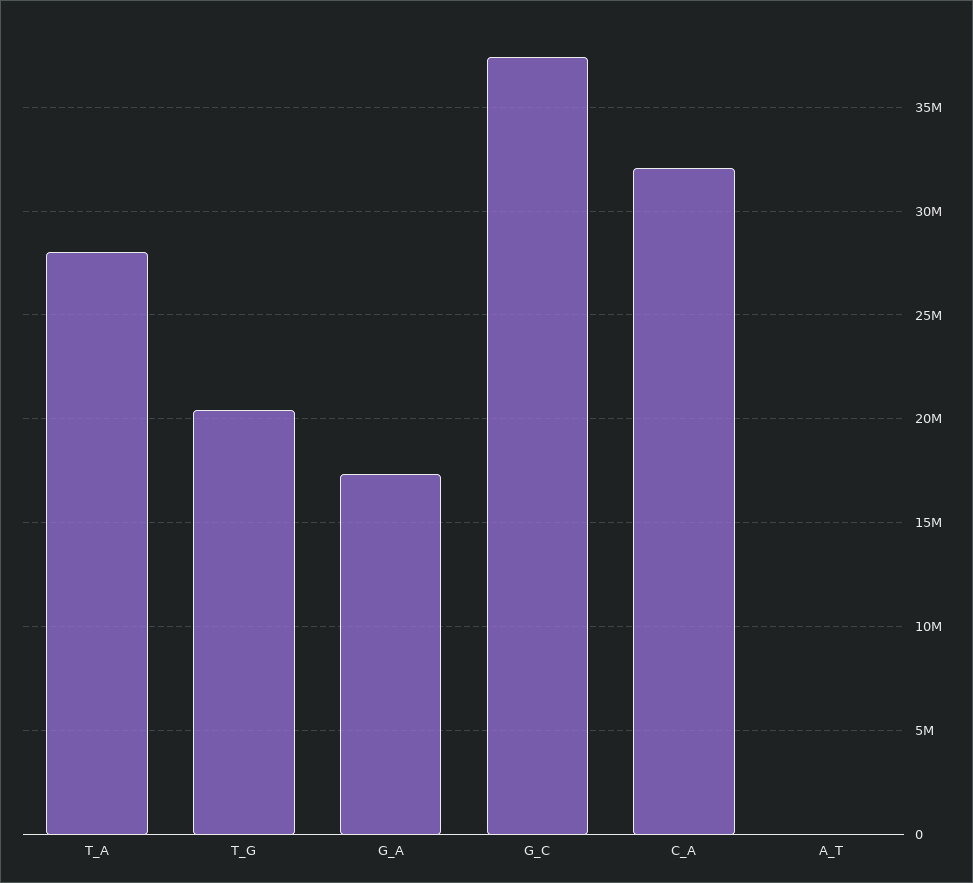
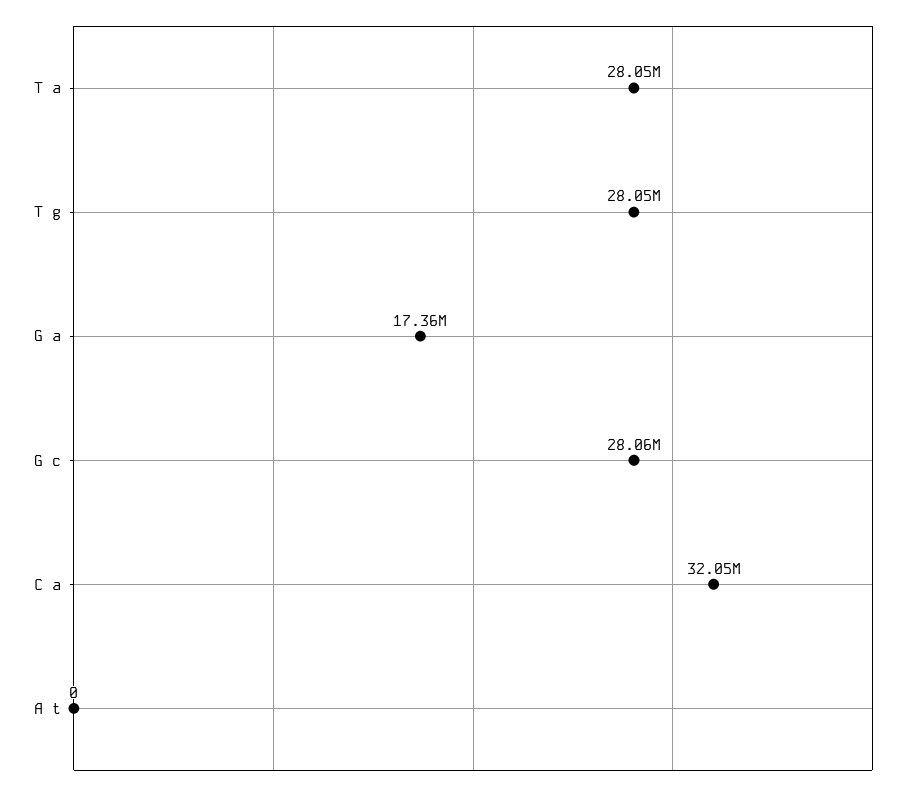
T_G: 20500000 -> 28050000
G_C: 37500000 -> 28060000

